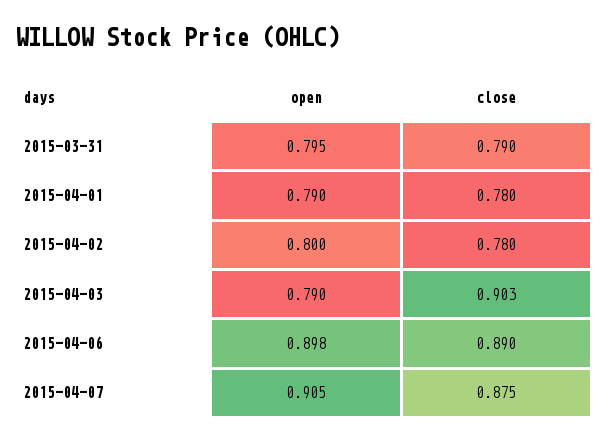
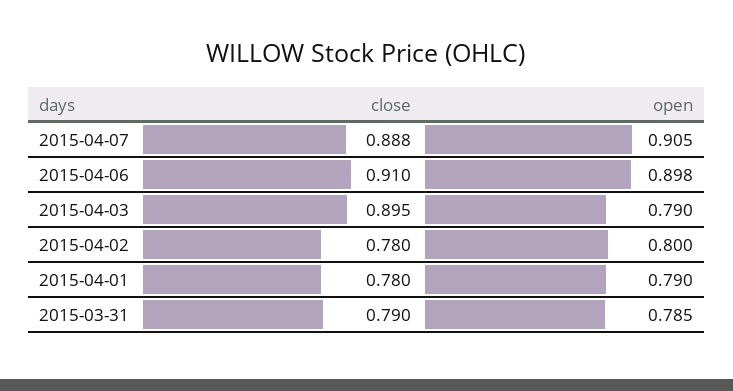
open, 2015-03-31: 0.795 -> 0.785
close, 2015-04-03: 0.903 -> 0.895
close, 2015-04-06: 0.89 -> 0.91
close, 2015-04-07: 0.875 -> 0.888

